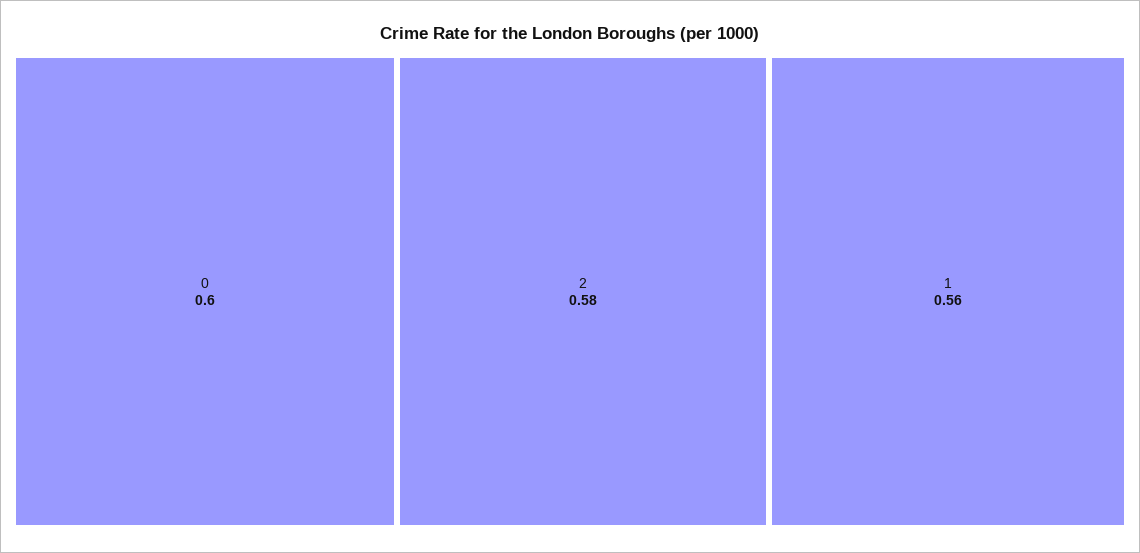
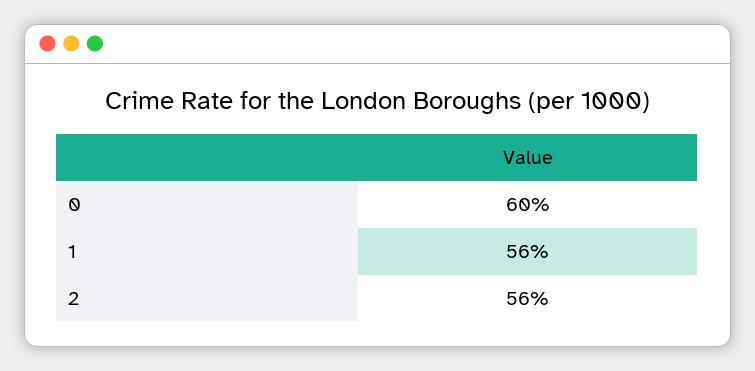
2: 0.58 -> 0.56

